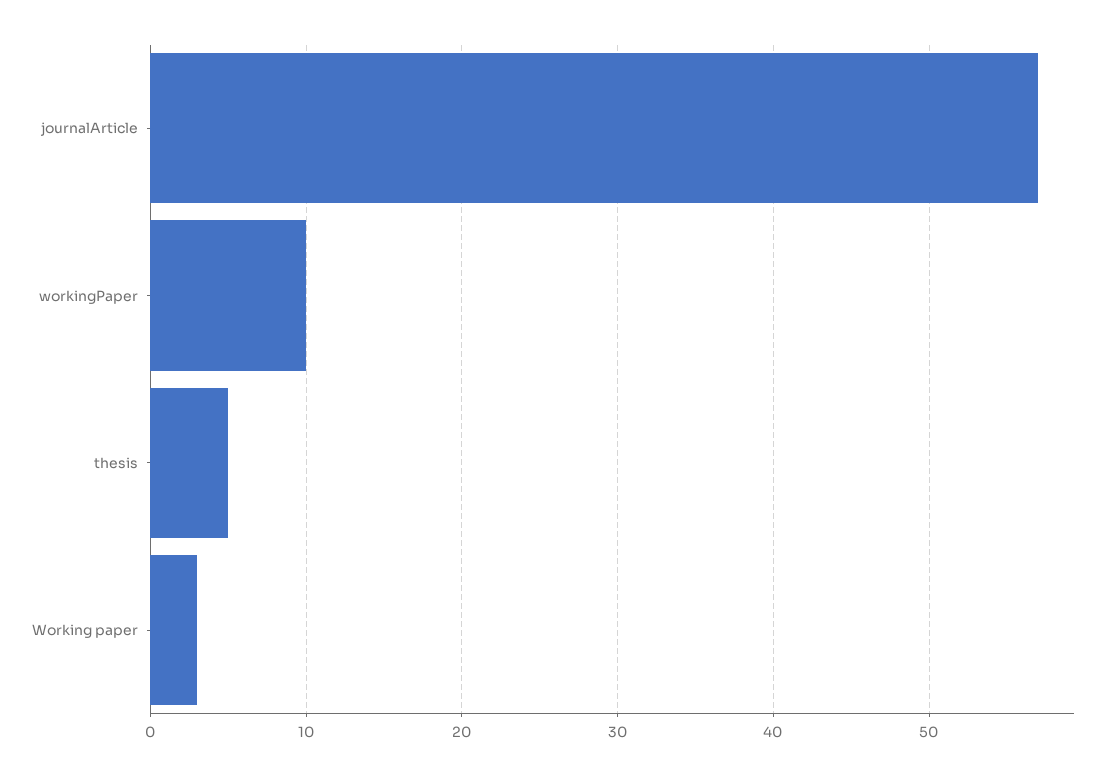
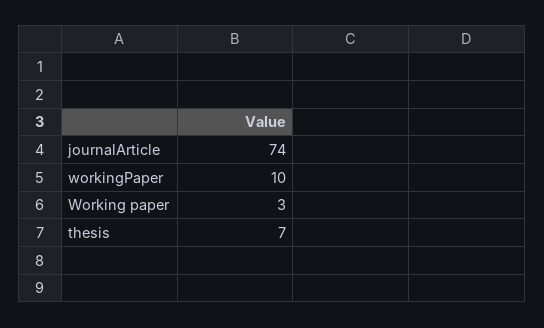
journalArticle: 57 -> 74
thesis: 5 -> 7

